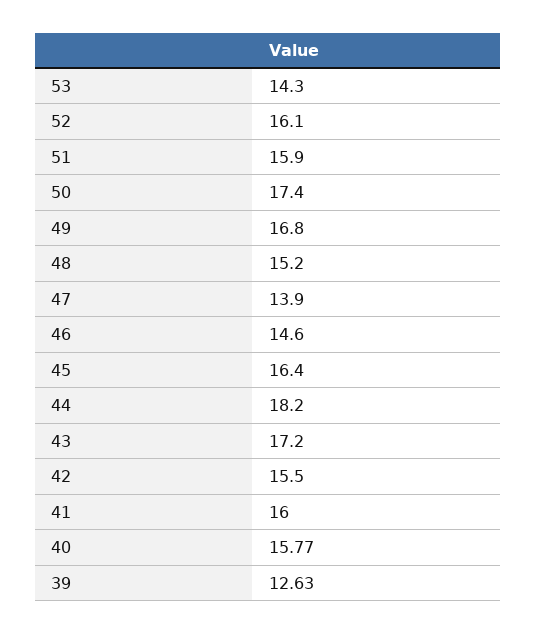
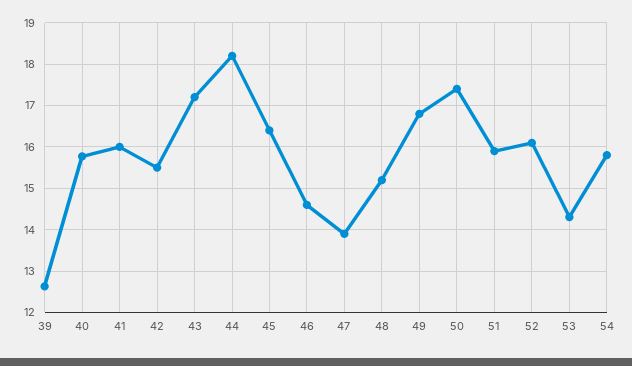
54: none -> 15.8

